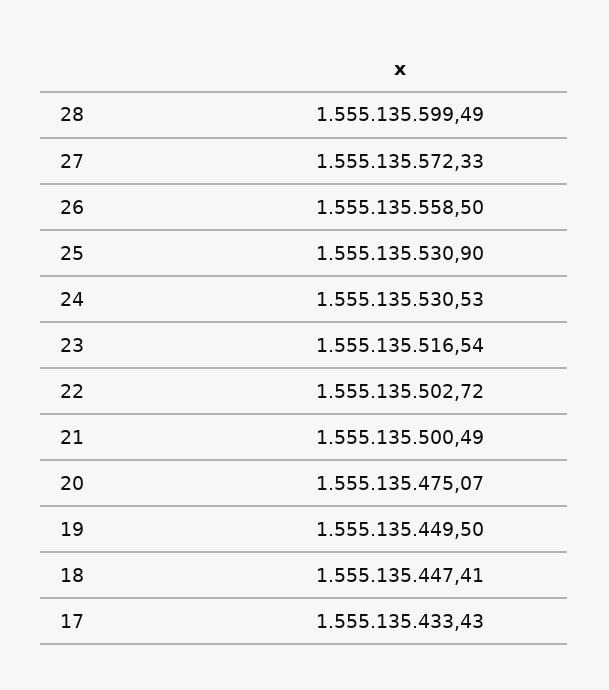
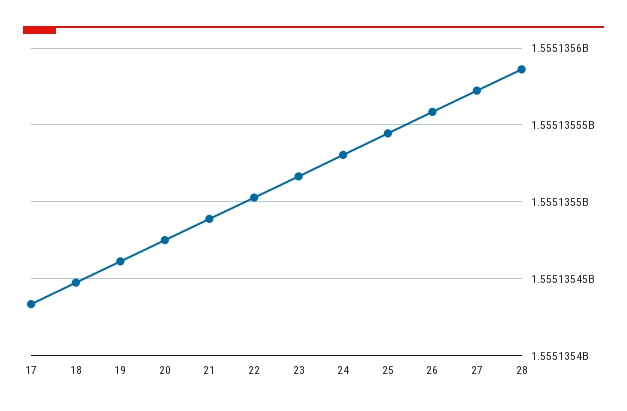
28: 1555135599.49 -> 1555135585
25: 1555135530.9 -> 1555135545
21: 1555135500.49 -> 1555135490
19: 1555135449.5 -> 1555135460

